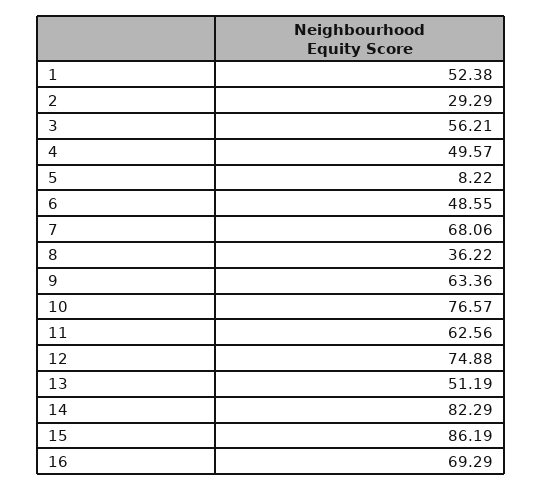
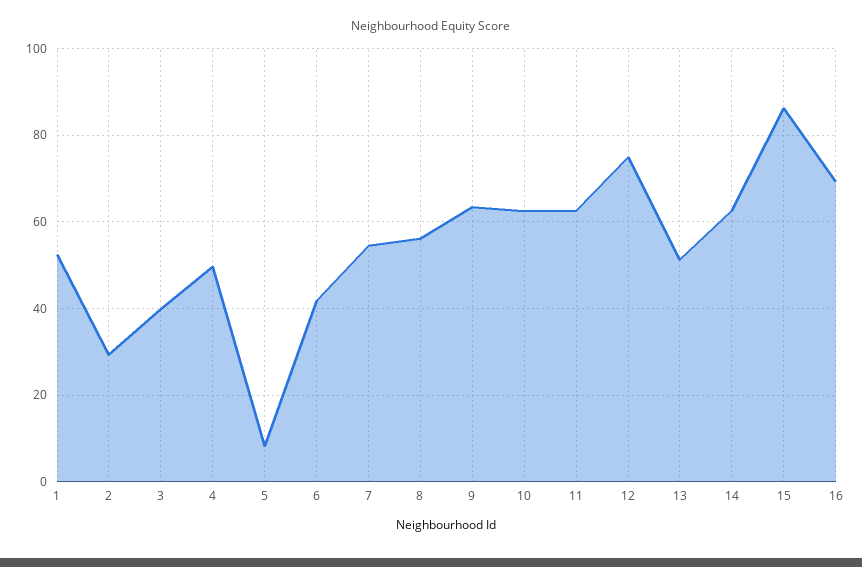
3: 56.21 -> 40
6: 48.55 -> 42
7: 68.06 -> 54
8: 36.22 -> 56
10: 76.57 -> 62
14: 82.29 -> 62

